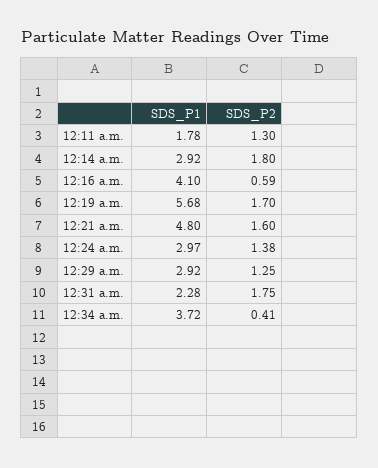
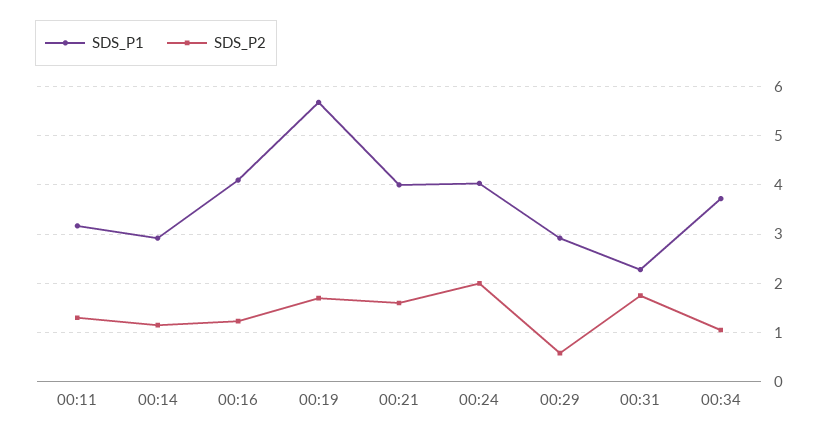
SDS_P1, 12:11 a.m.: 1.78 -> 3.2
SDS_P2, 12:14 a.m.: 1.8 -> 1.2
SDS_P2, 12:16 a.m.: 0.59 -> 1.2
SDS_P1, 12:21 a.m.: 4.8 -> 4
SDS_P1, 12:24 a.m.: 2.97 -> 4
SDS_P2, 12:24 a.m.: 1.38 -> 2
SDS_P2, 12:29 a.m.: 1.25 -> 0.6
SDS_P2, 12:34 a.m.: 0.41 -> 1

